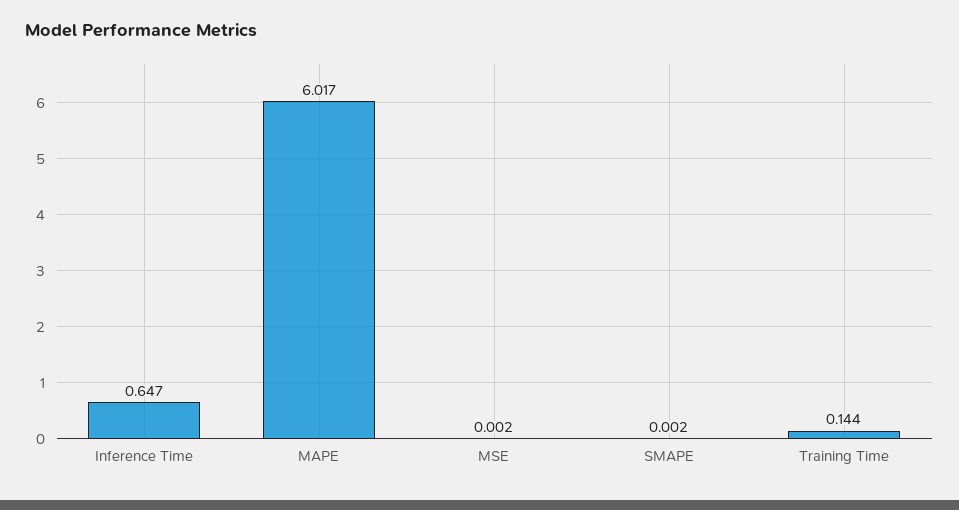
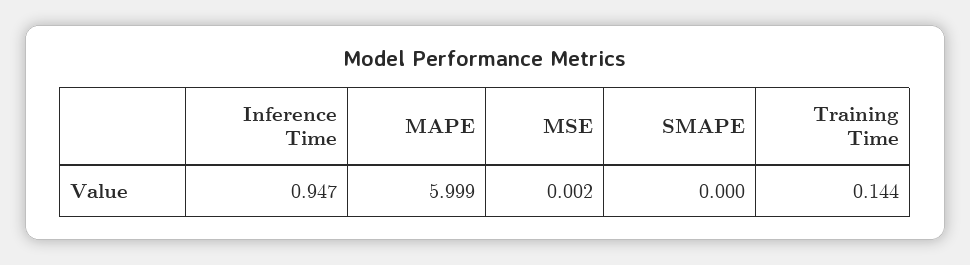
Inference Time: 0.647 -> 0.947
MAPE: 6.017 -> 5.999
SMAPE: 0.002 -> 0

